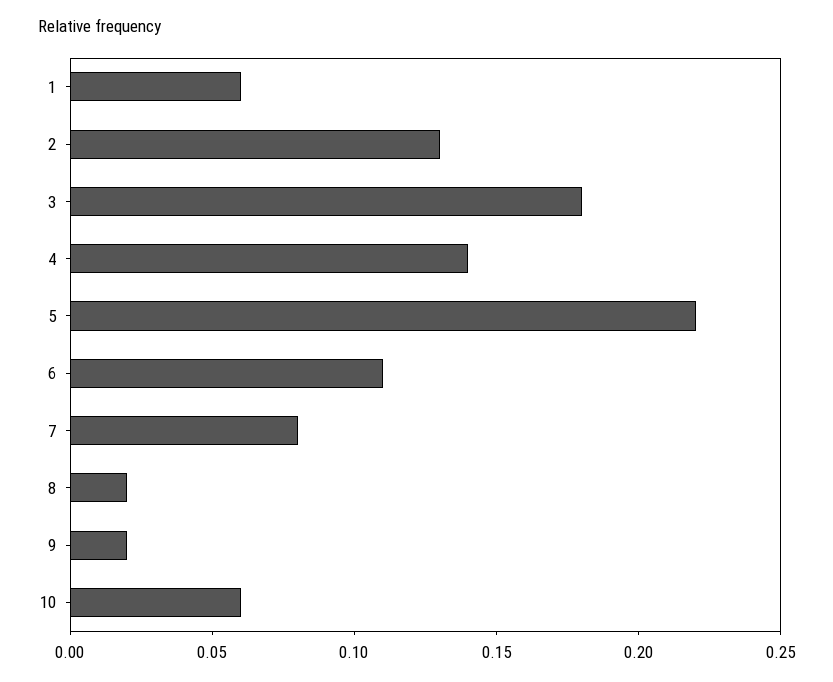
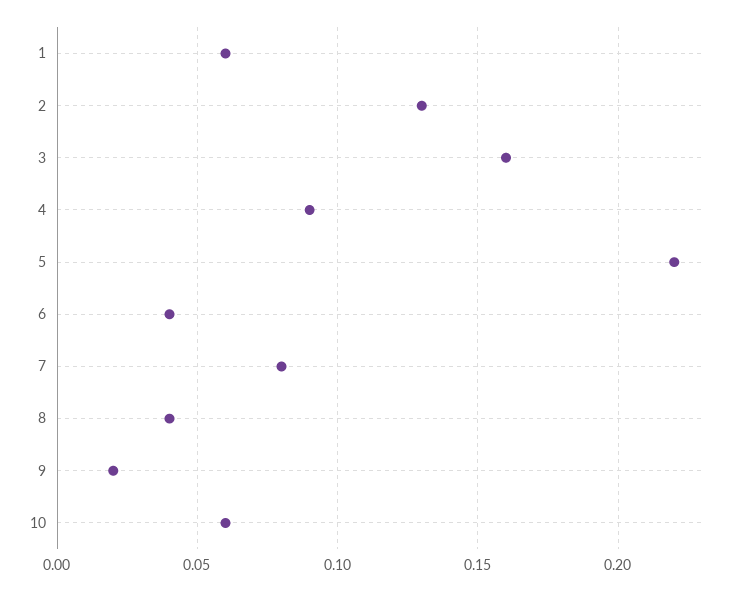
3: 0.18 -> 0.16
4: 0.14 -> 0.09
6: 0.11 -> 0.04
8: 0.02 -> 0.04

